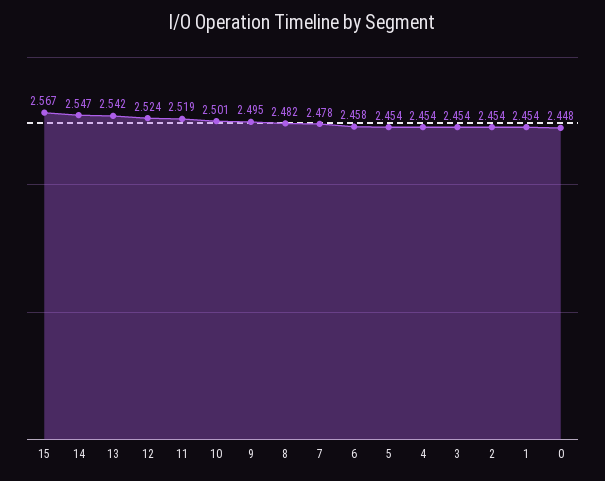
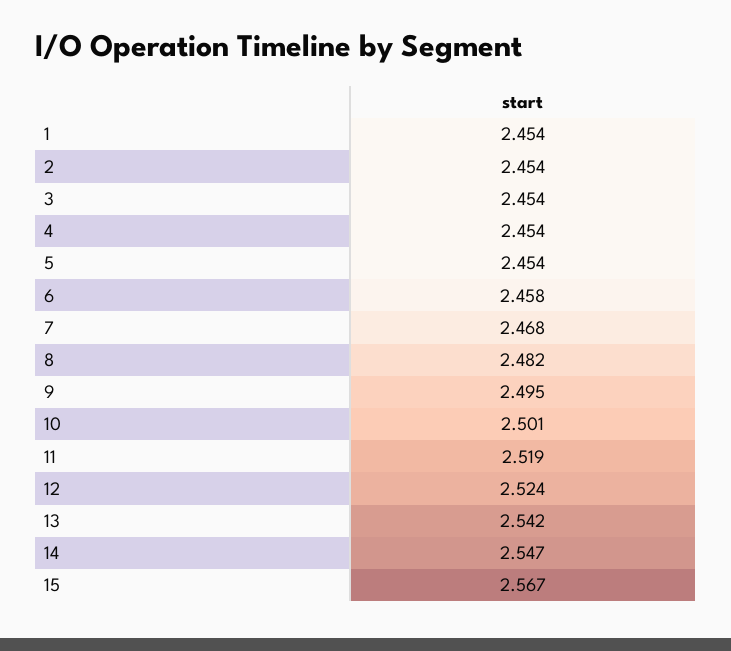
7: 2.478 -> 2.468
0: 2.448 -> none

